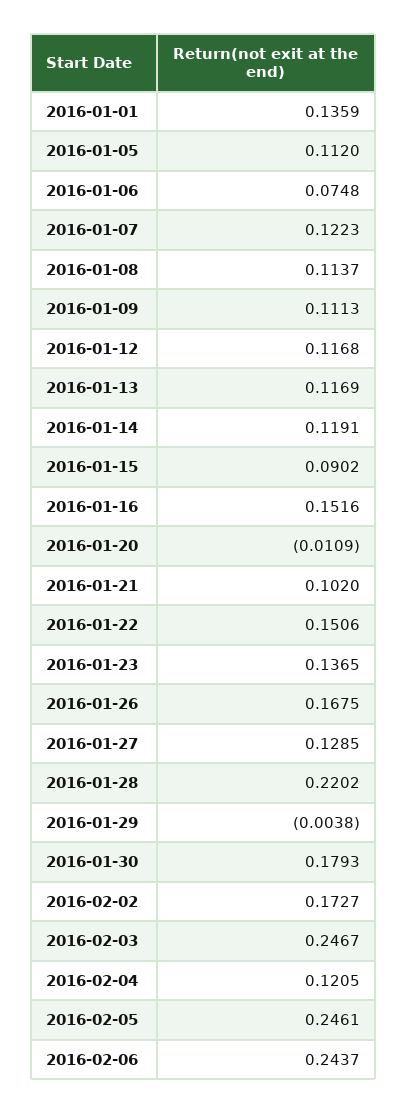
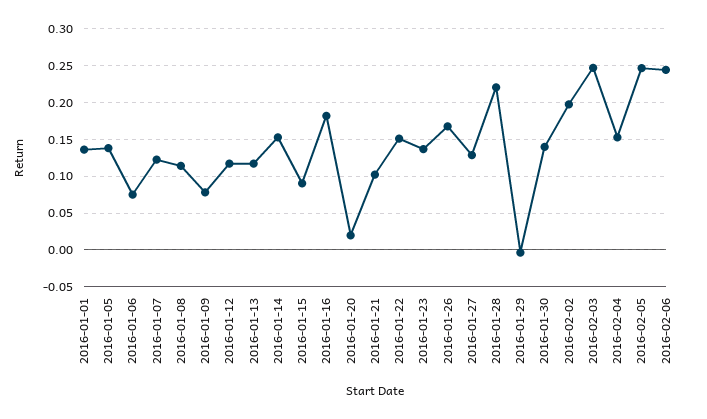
2016-01-05: 0.112 -> 0.14
2016-01-09: 0.1113 -> 0.08
2016-01-14: 0.1191 -> 0.15
2016-01-16: 0.1516 -> 0.18
2016-01-20: -0.0109 -> 0.02
2016-01-30: 0.1793 -> 0.14
2016-02-02: 0.1727 -> 0.2
2016-02-04: 0.1205 -> 0.15

